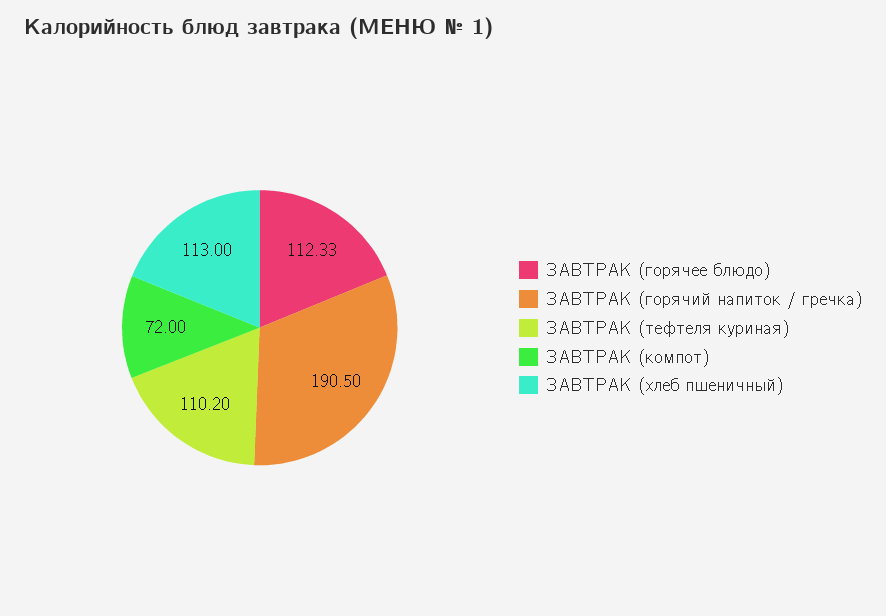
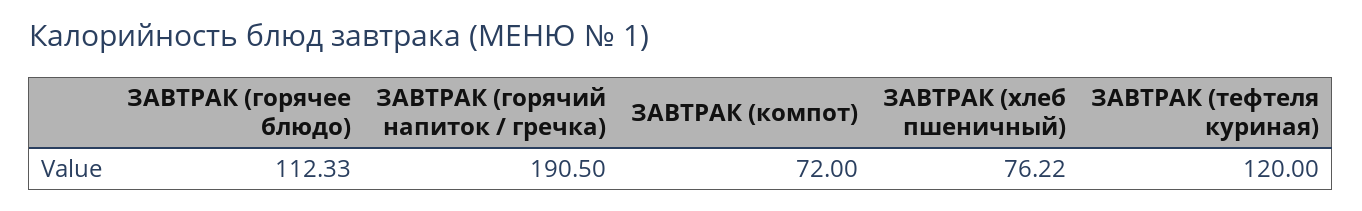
ЗАВТРАК (тефтеля куриная): 110.2 -> 120
ЗАВТРАК (хлеб пшеничный): 113 -> 76.22

